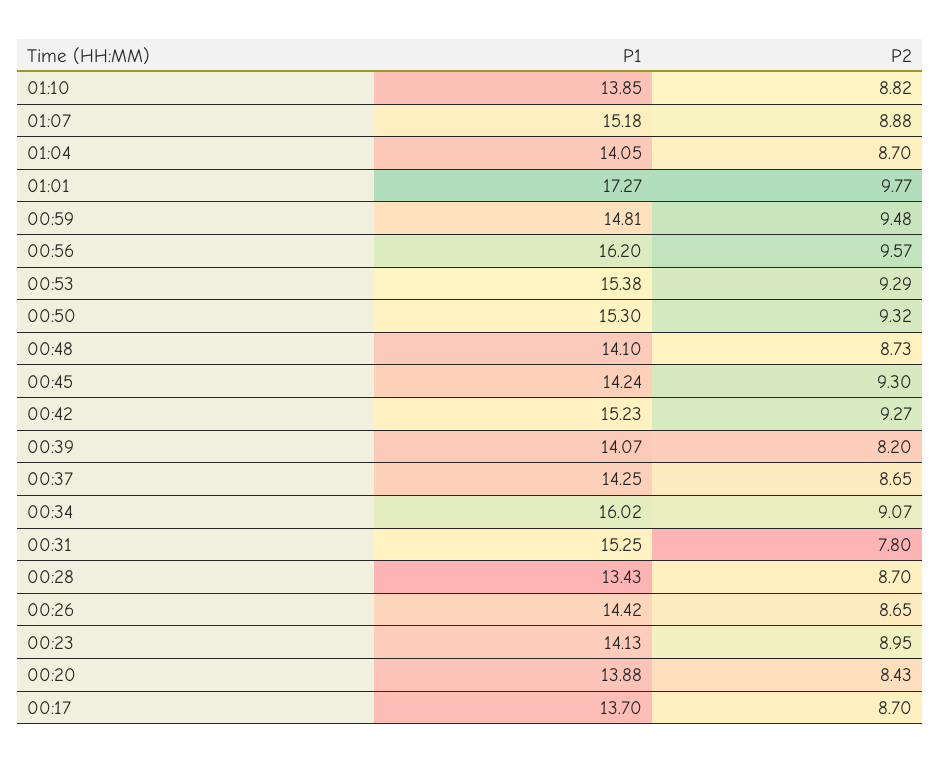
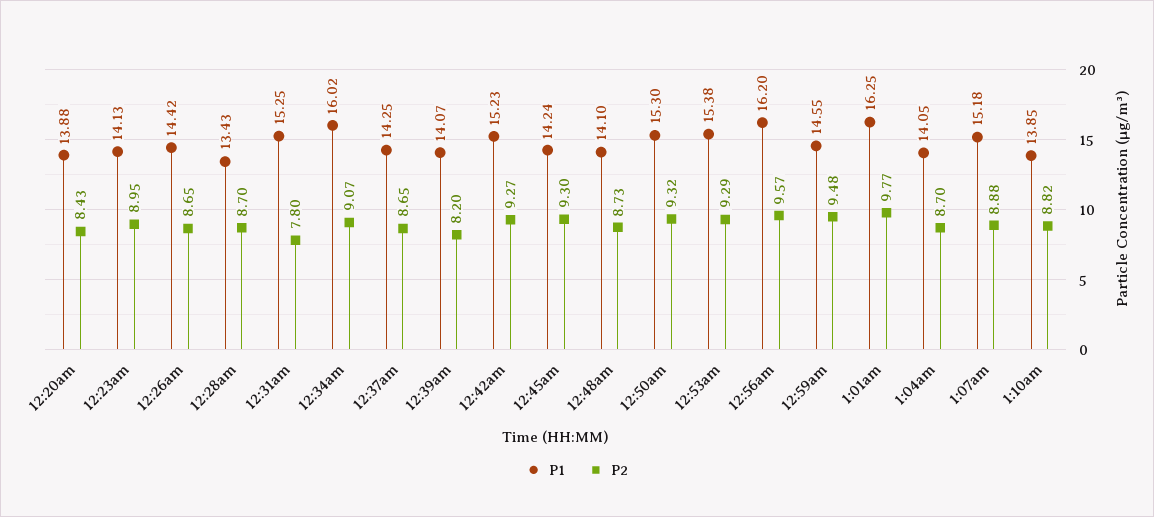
P1, 01:01: 17.27 -> 16.25
P1, 00:59: 14.81 -> 14.55
P1, 00:17: 13.7 -> none
P2, 00:17: 8.7 -> none

